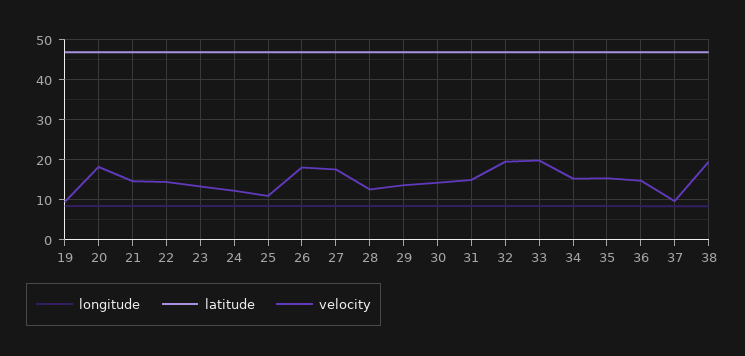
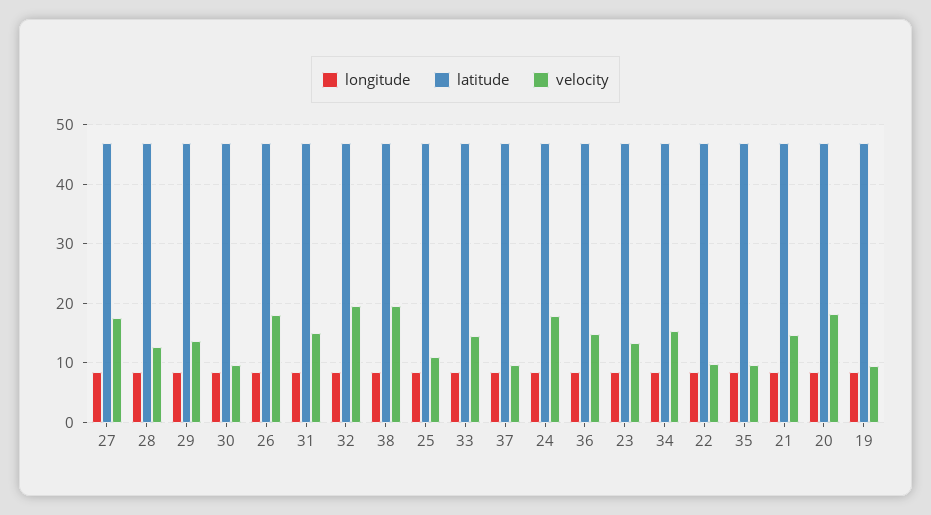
velocity, 22: 14 -> 10
velocity, 24: 12 -> 18
velocity, 30: 14 -> 10
velocity, 33: 20 -> 14
velocity, 35: 16 -> 10

